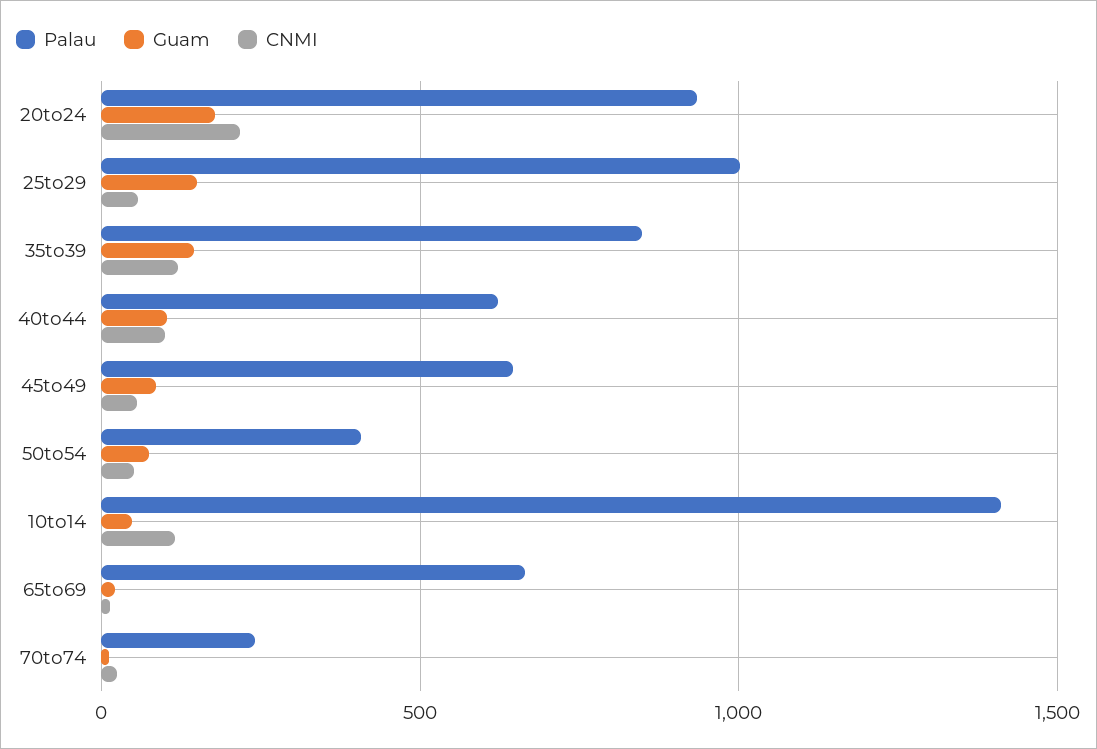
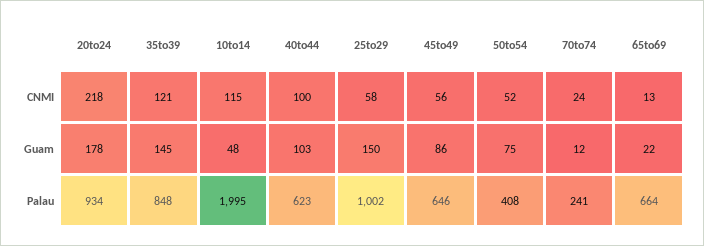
Palau, 10to14: 1400 -> 1995

